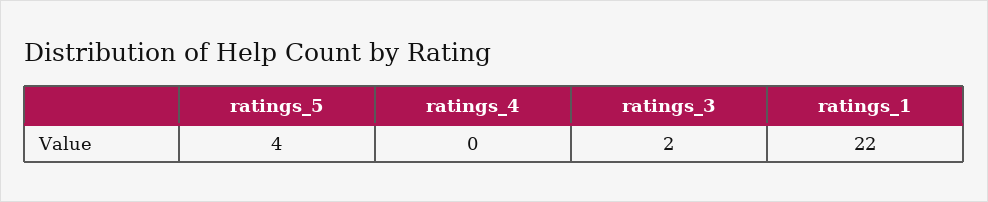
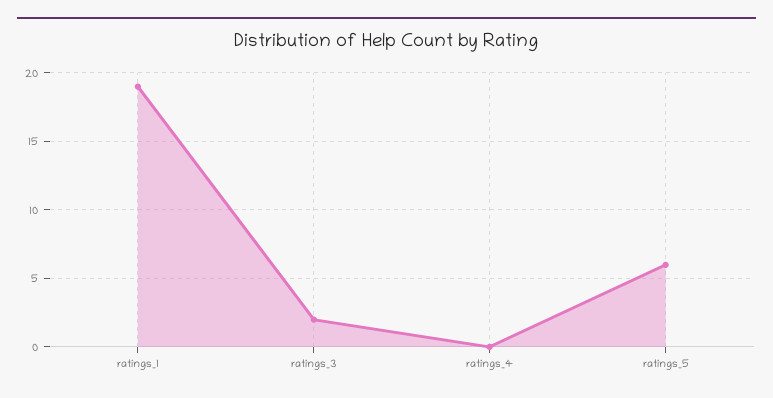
ratings_5: 4 -> 6
ratings_1: 22 -> 19

